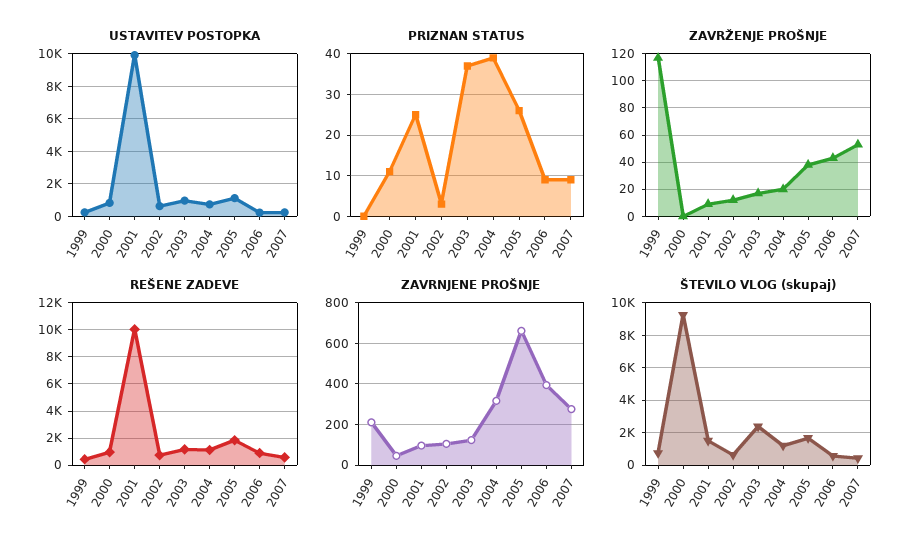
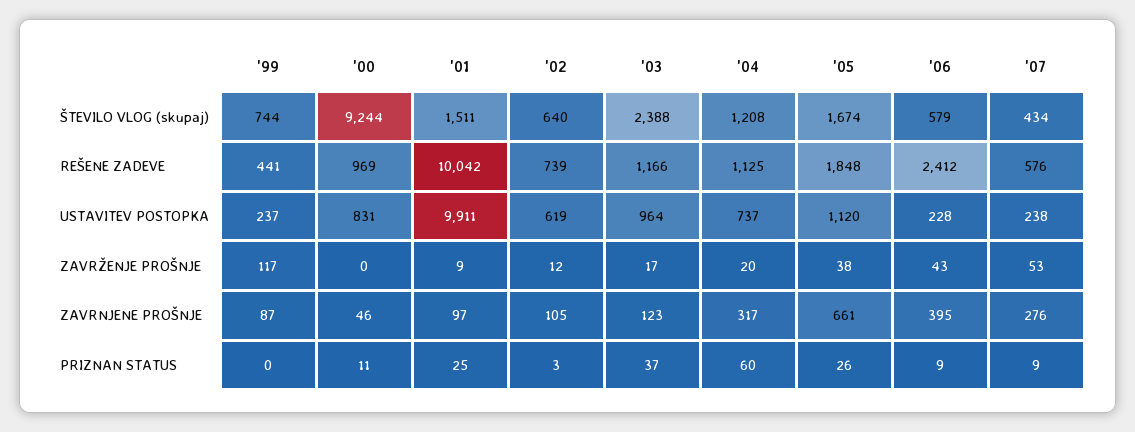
PRIZNAN STATUS, 2004: 40 -> 60
REŠENE ZADEVE, 2006: 1000 -> 2412
ZAVRNJENE PROŠNJE, 1999: 200 -> 87

